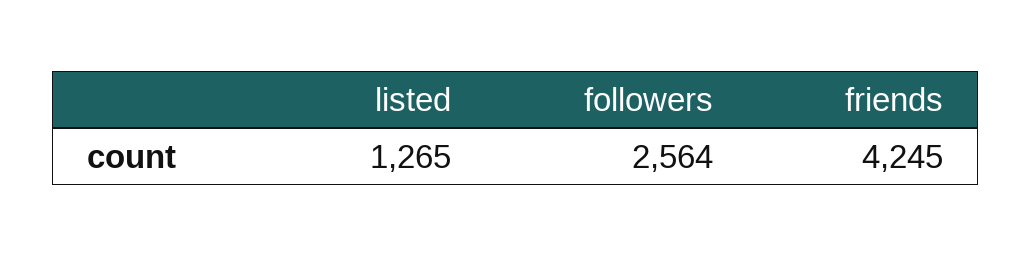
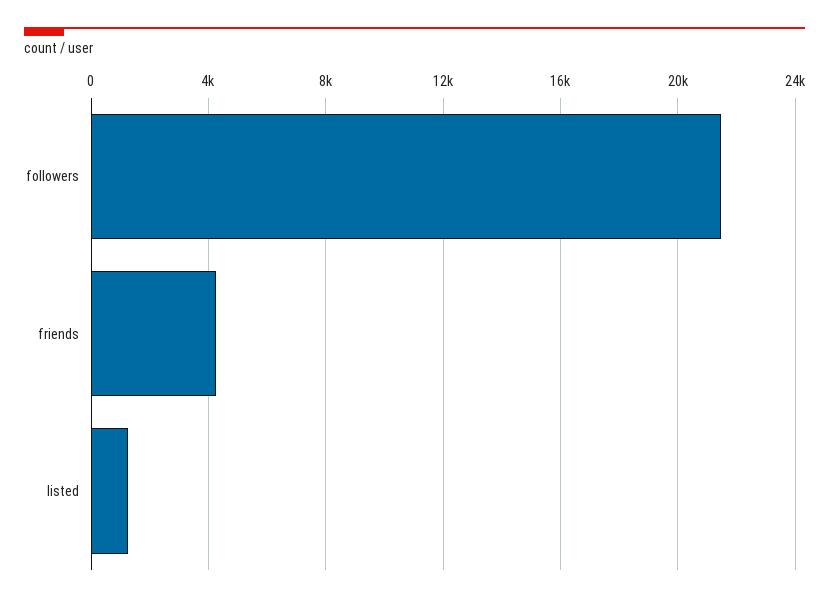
followers: 2564 -> 21500

